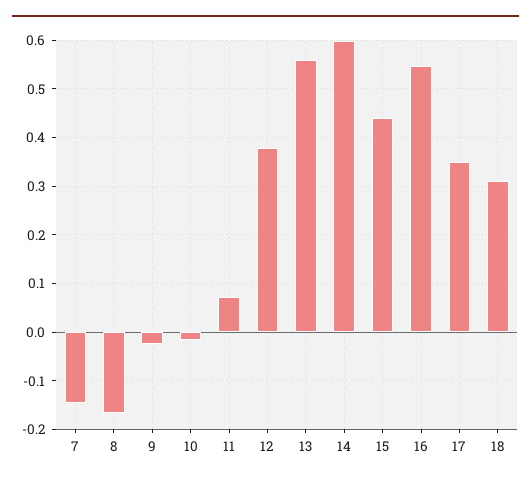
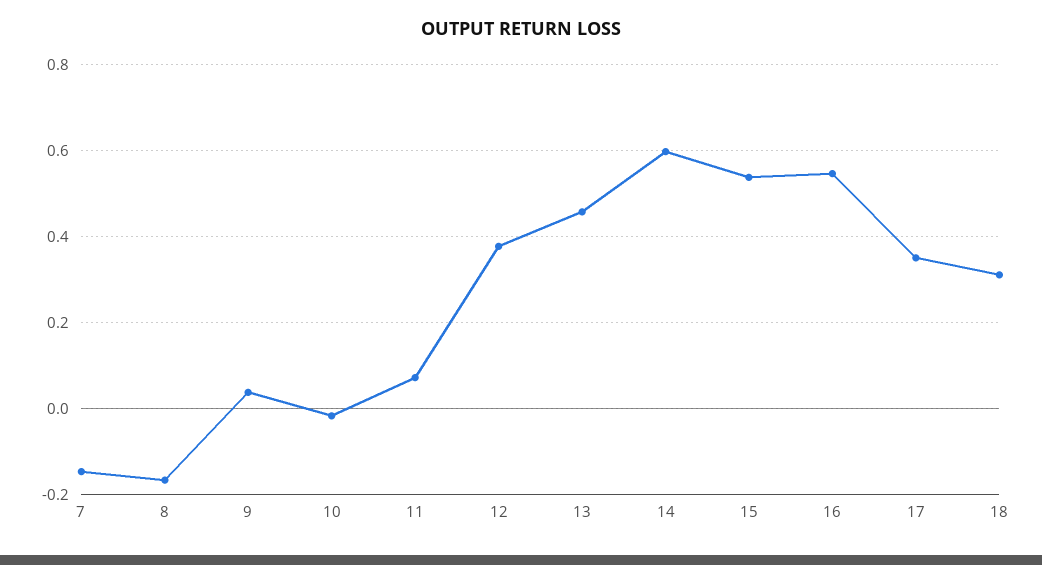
9: -0.02 -> 0.04
13: 0.56 -> 0.46
15: 0.44 -> 0.54

